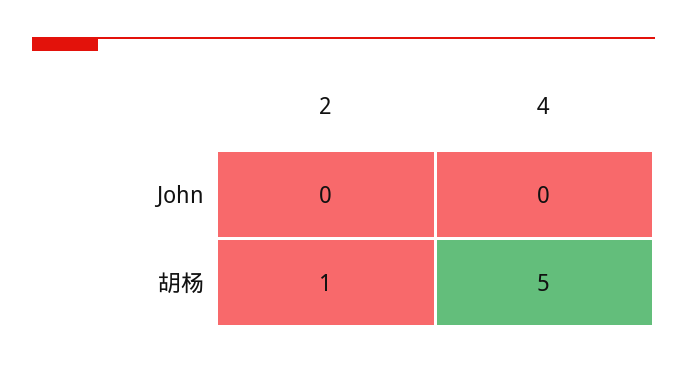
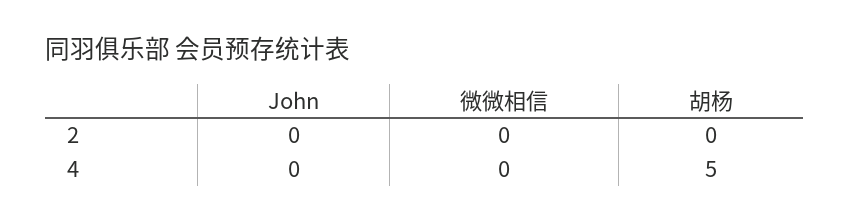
2, 胡杨: 1 -> 0
2, 微微相信: none -> 0
4, 微微相信: none -> 0

